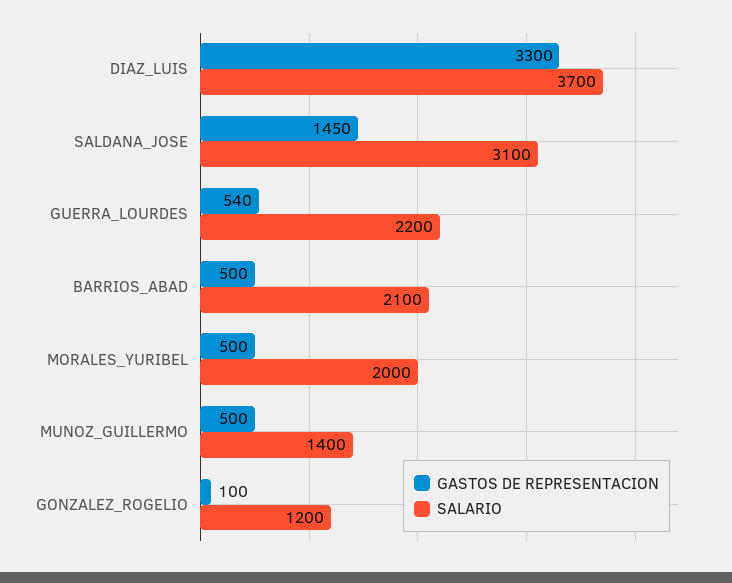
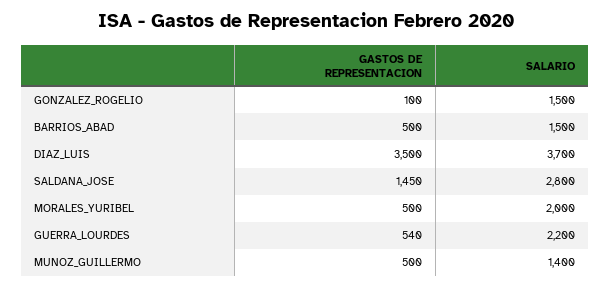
GASTOS DE REPRESENTACION, DIAZ_LUIS: 3300 -> 3500
SALARIO, SALDANA_JOSE: 3100 -> 2800
SALARIO, BARRIOS_ABAD: 2100 -> 1500
SALARIO, GONZALEZ_ROGELIO: 1200 -> 1500

